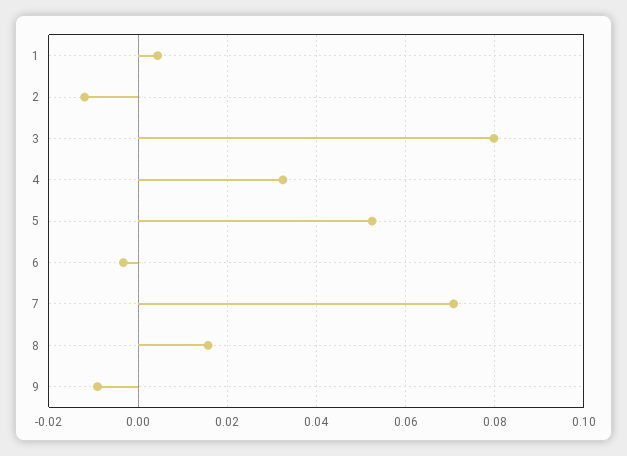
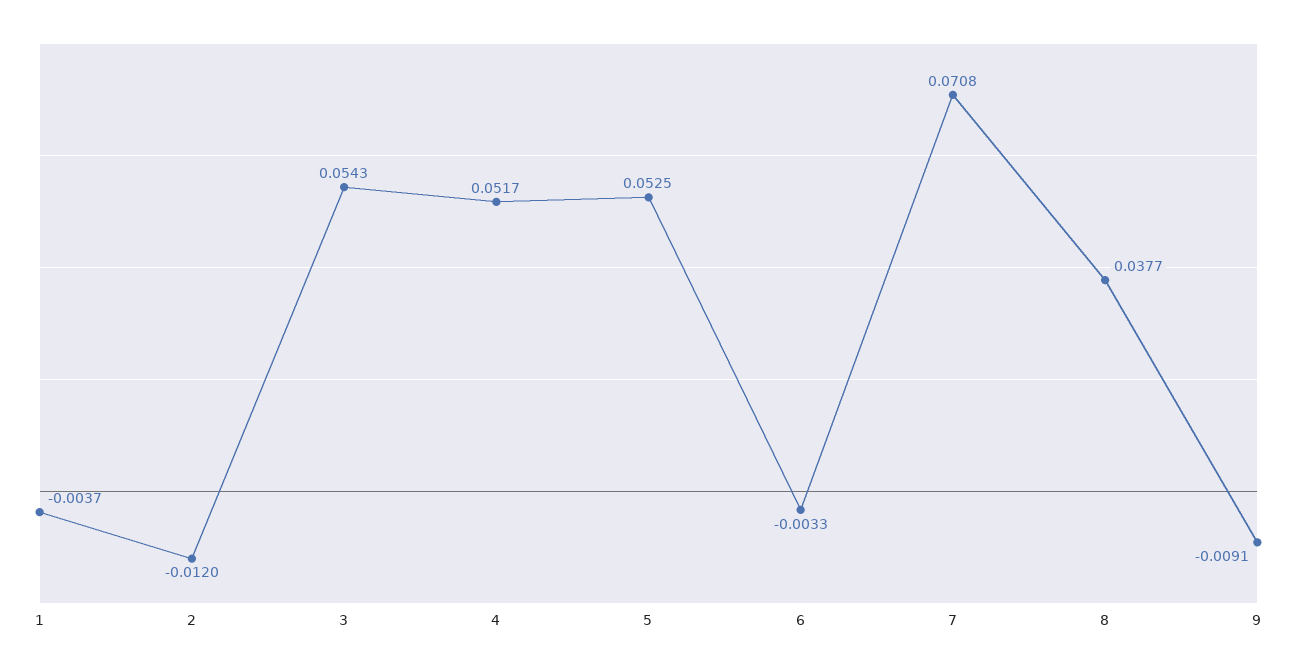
1: 0.004 -> -0.0037
3: 0.08 -> 0.0543
4: 0.032 -> 0.0517
8: 0.016 -> 0.0377

